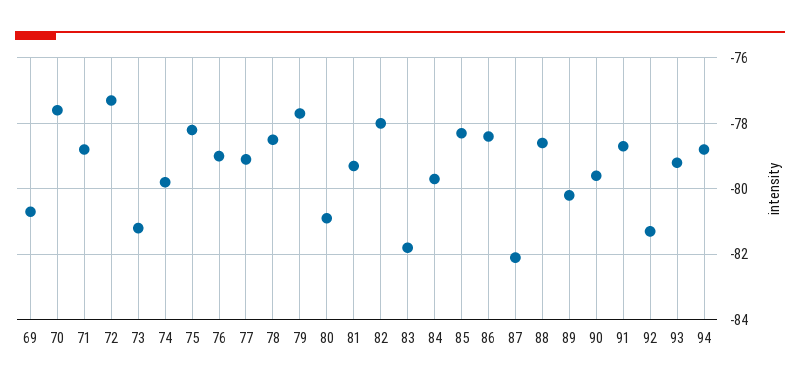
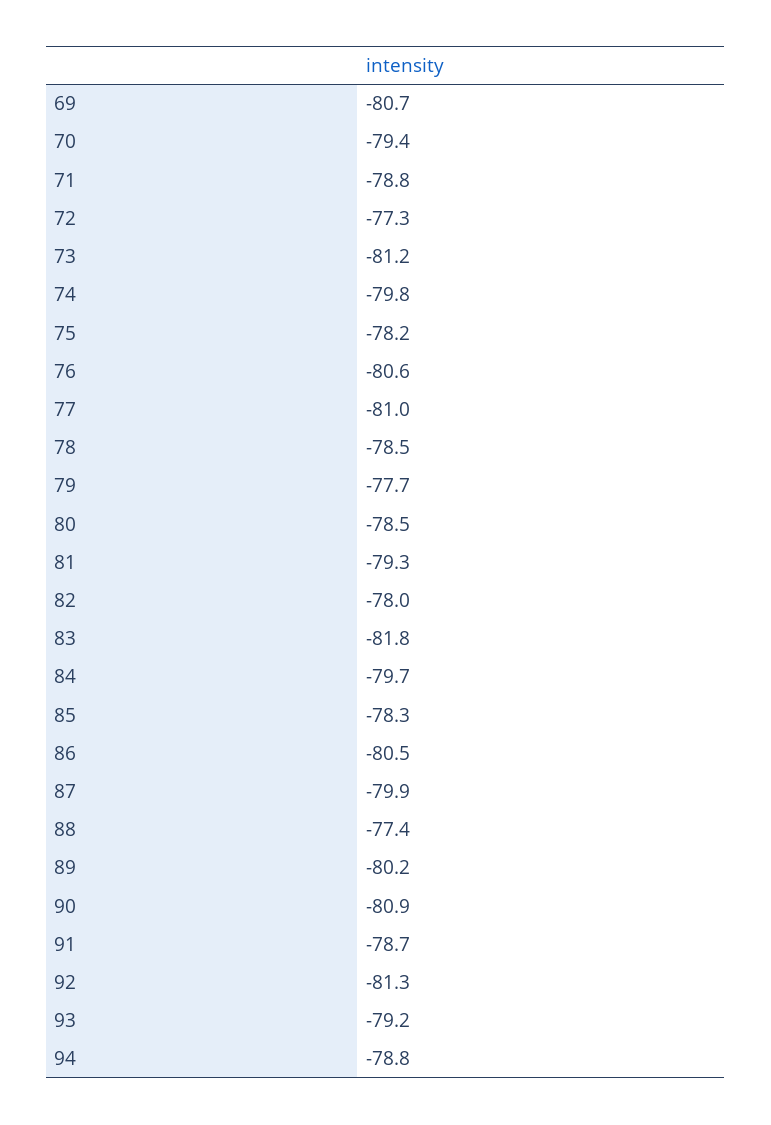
70: -77.5 -> -79.4
76: -79 -> -80.6
77: -79 -> -81
80: -81 -> -78.5
86: -78.5 -> -80.5
87: -82 -> -79.9
88: -78.5 -> -77.4
90: -79.5 -> -80.9

